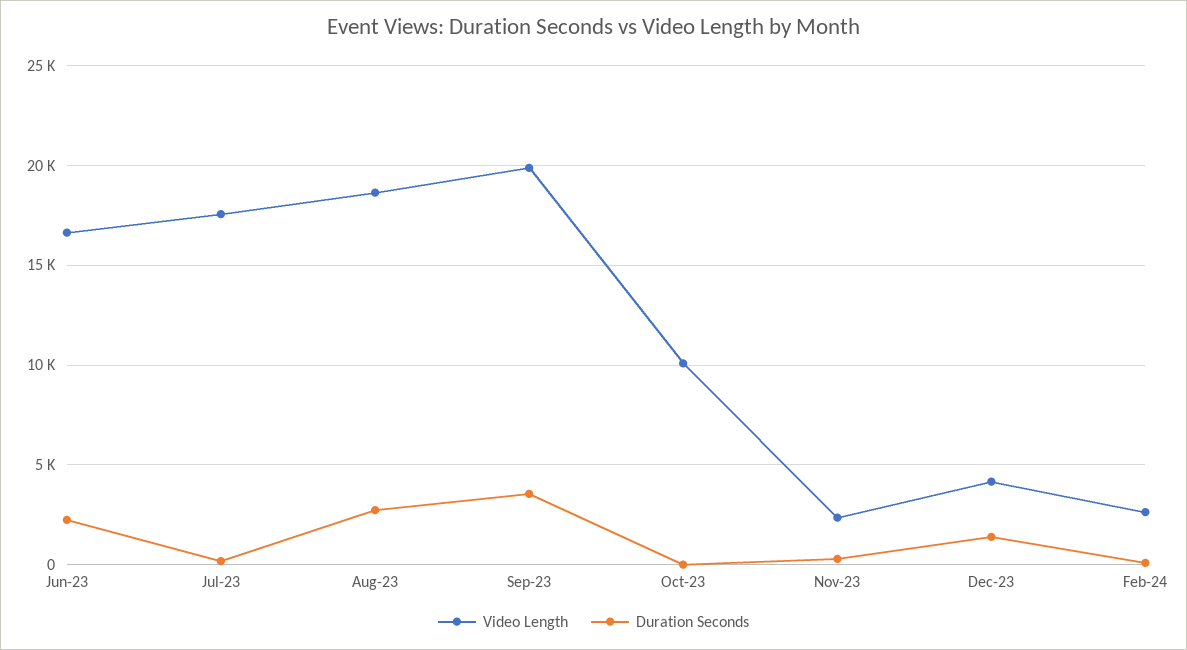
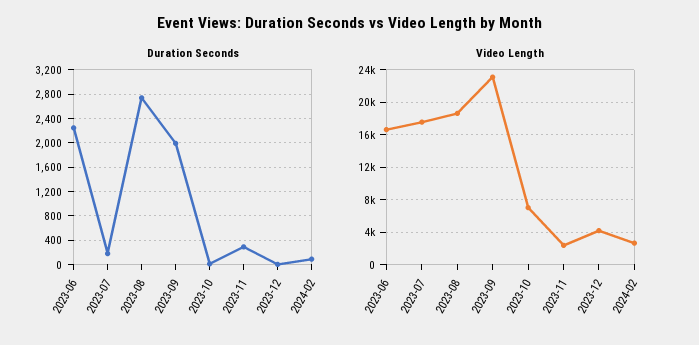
Video Length, Sep-23: 20000 -> 23000
Duration Seconds, Sep-23: 3500 -> 2000
Video Length, Oct-23: 10000 -> 7000
Duration Seconds, Dec-23: 1500 -> 0

